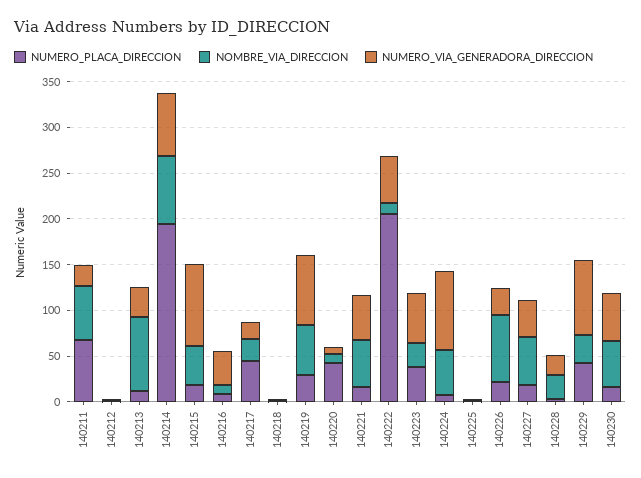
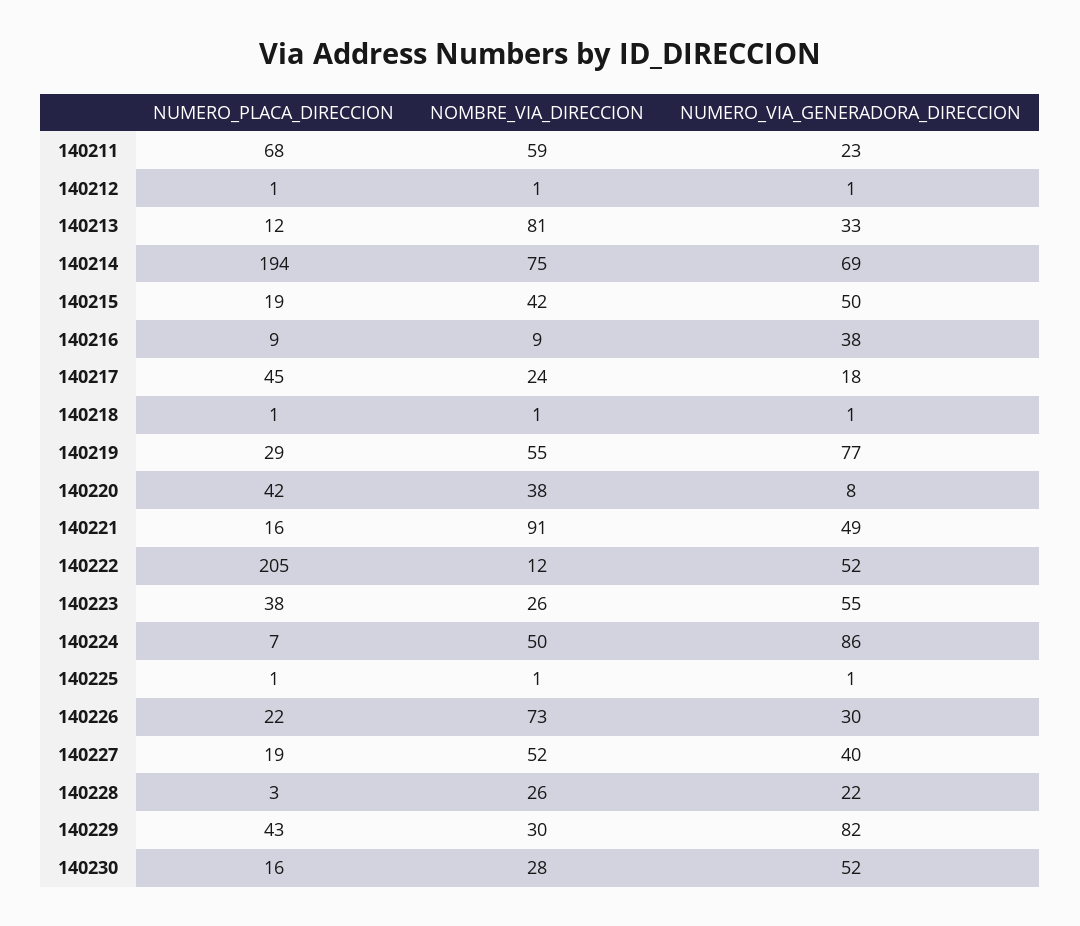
NUMERO_VIA_GENERADORA_DIRECCION, 140215: 90 -> 50
NOMBRE_VIA_DIRECCION, 140220: 10 -> 38
NOMBRE_VIA_DIRECCION, 140221: 50 -> 91
NOMBRE_VIA_DIRECCION, 140230: 50 -> 28

